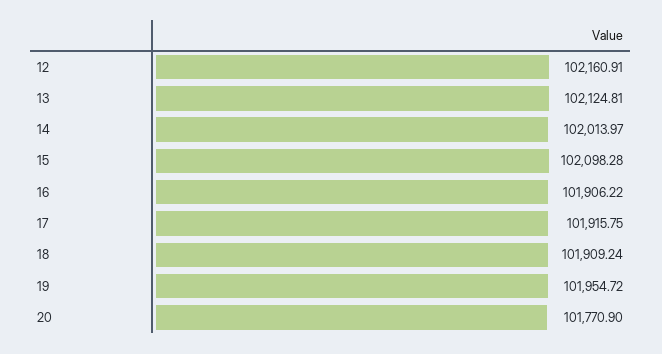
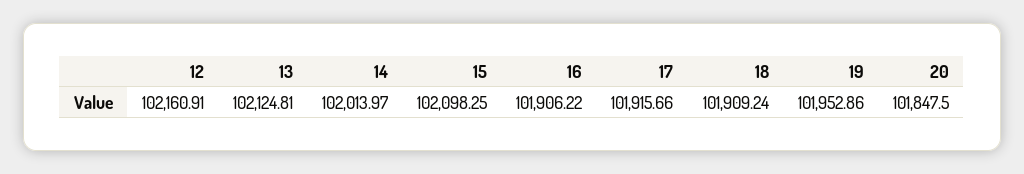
15: 102098.28 -> 102098.25
17: 101915.75 -> 101915.66
19: 101954.72 -> 101952.86
20: 101770.9 -> 101847.5

